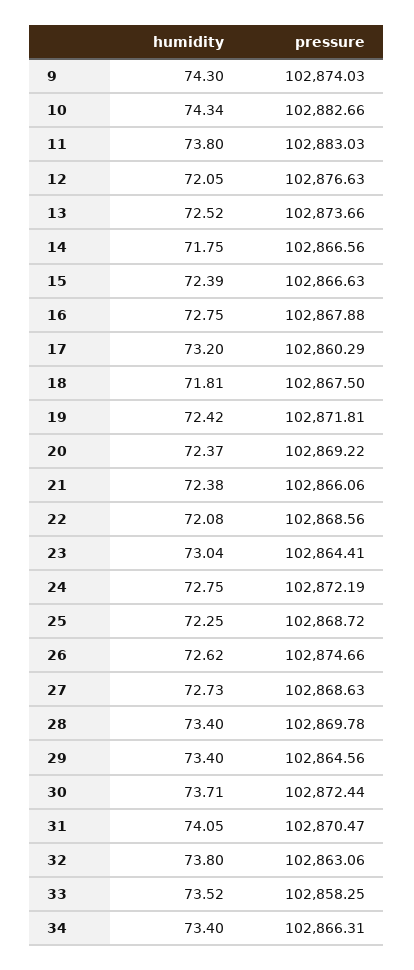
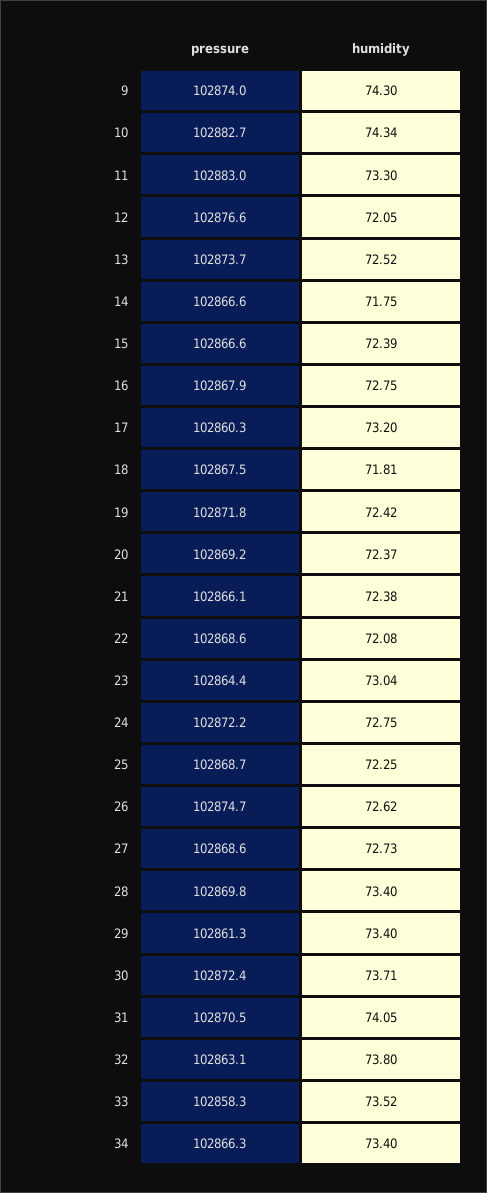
humidity, 11: 73.8 -> 73.3
pressure, 29: 102864.56 -> 102861.3

